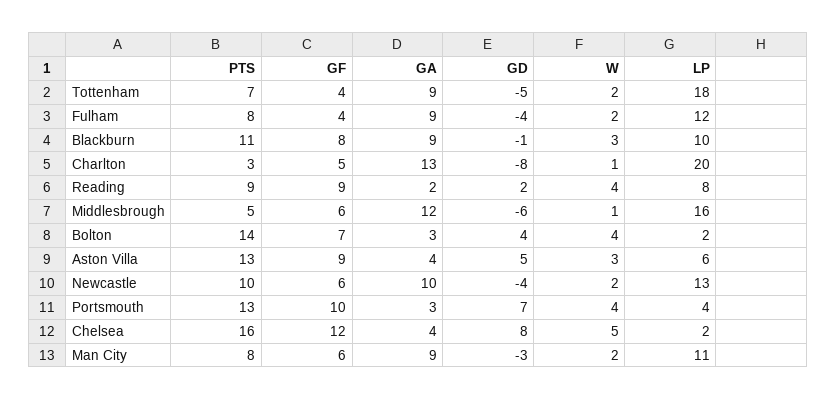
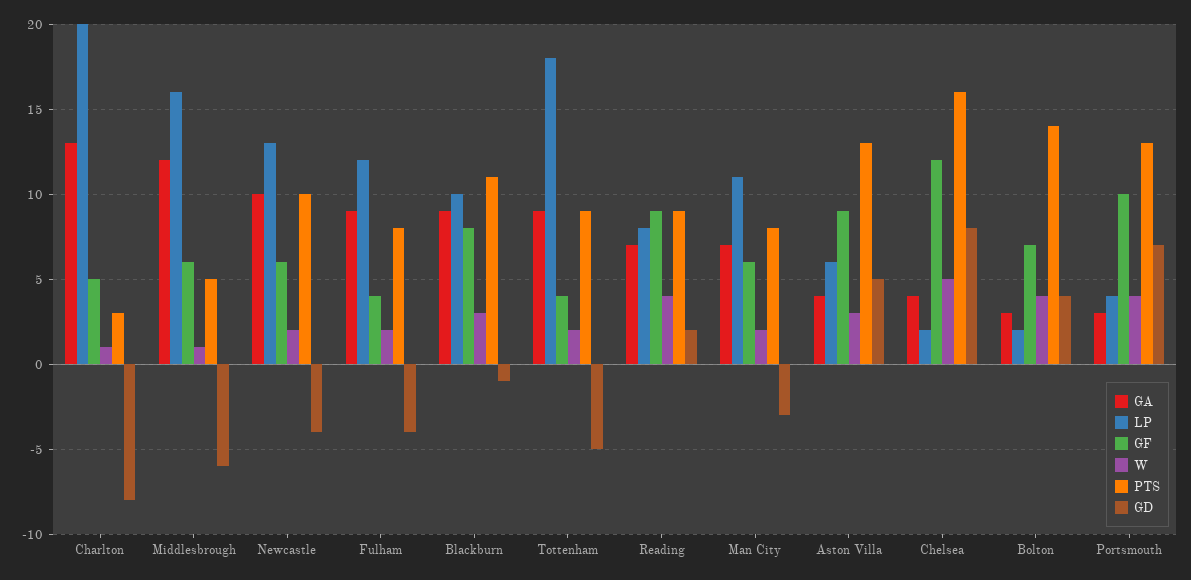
PTS, Tottenham: 7 -> 9
GA, Reading: 2 -> 7
GA, Man City: 9 -> 7

